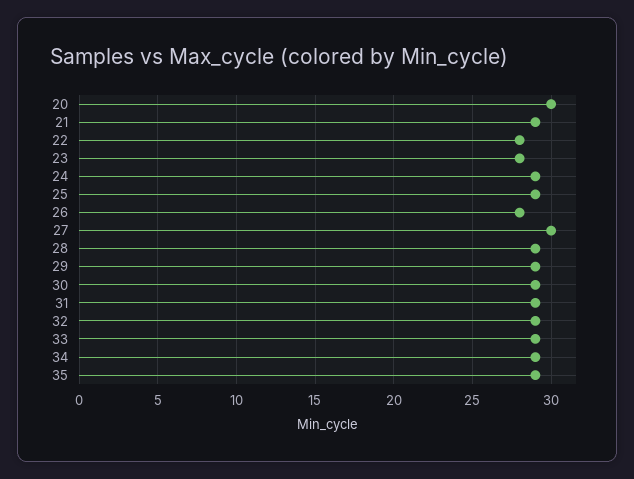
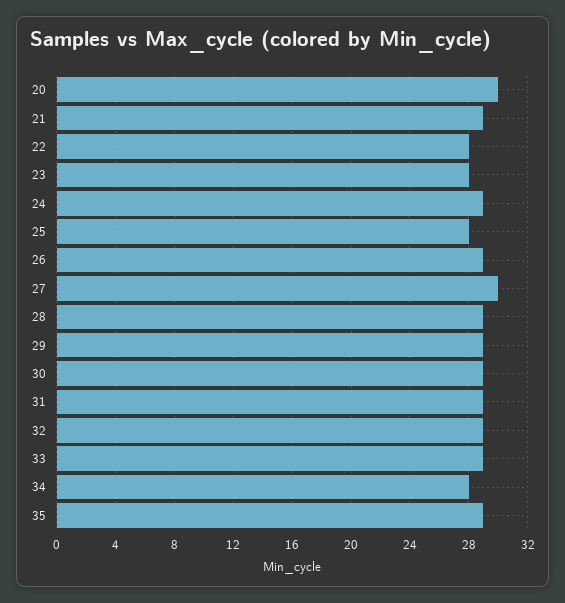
25: 29 -> 28
26: 28 -> 29
34: 29 -> 28

